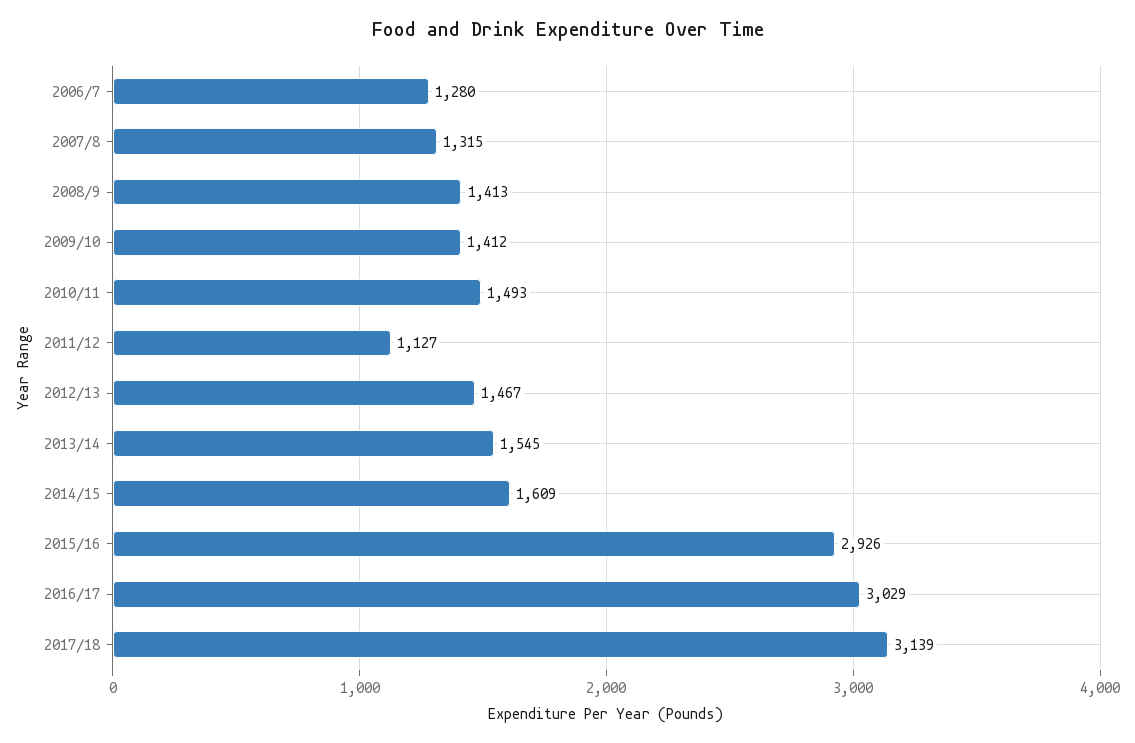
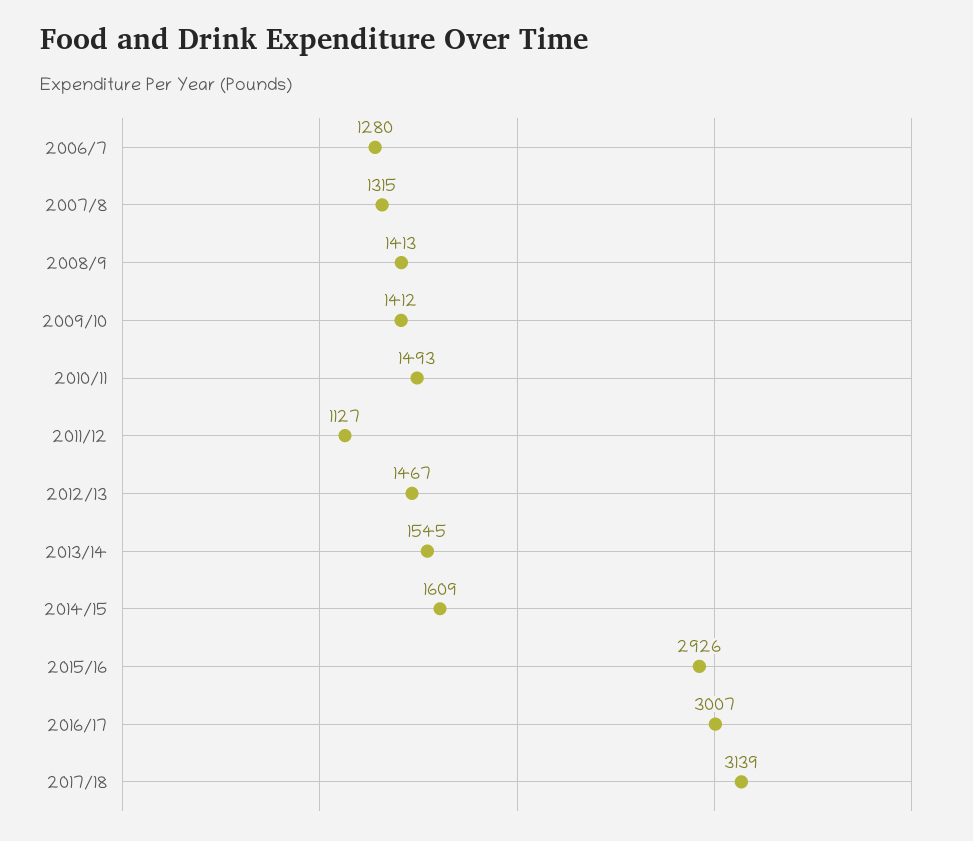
2016/17: 3029 -> 3007

